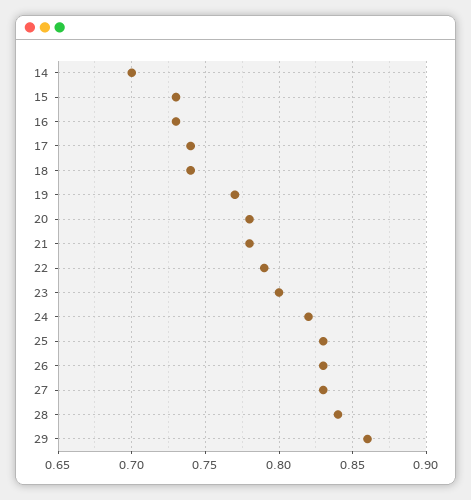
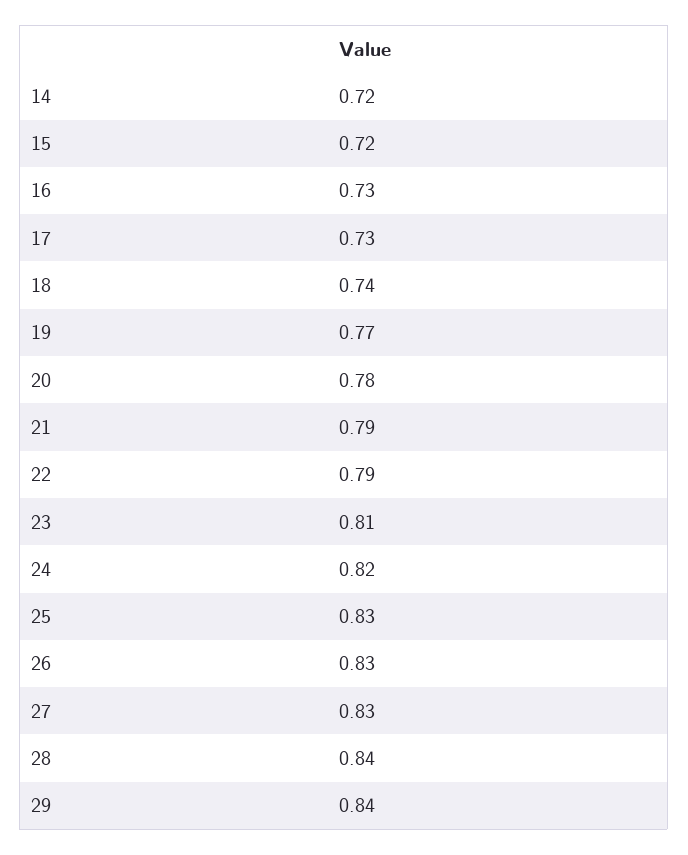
14: 0.7 -> 0.72
15: 0.73 -> 0.72
17: 0.74 -> 0.73
21: 0.78 -> 0.79
23: 0.8 -> 0.81
29: 0.86 -> 0.84

